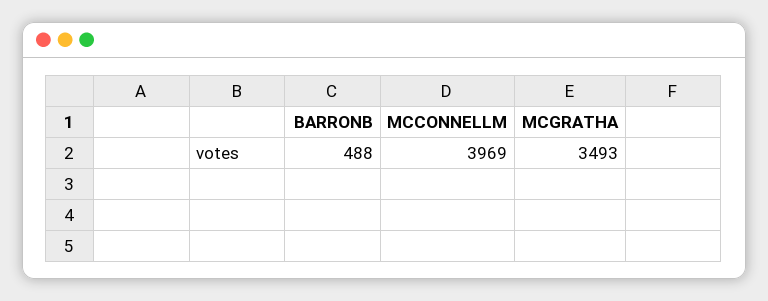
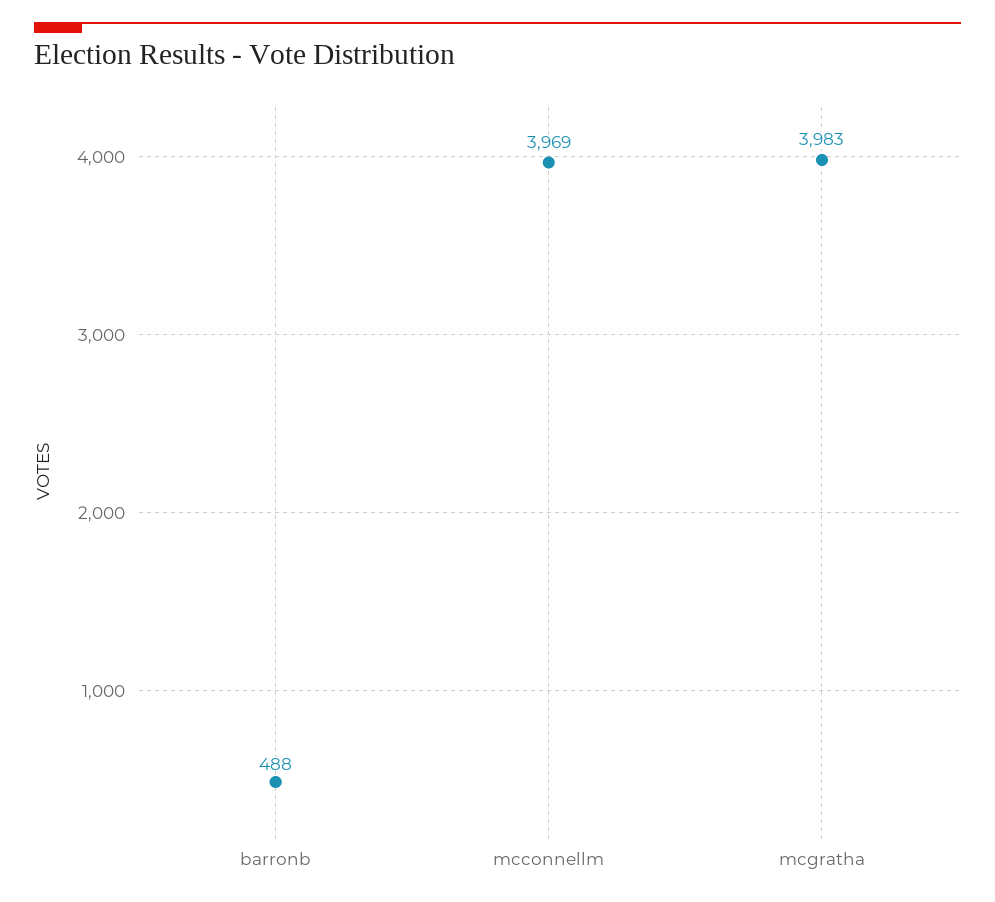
MCGRATHA: 3493 -> 3983

